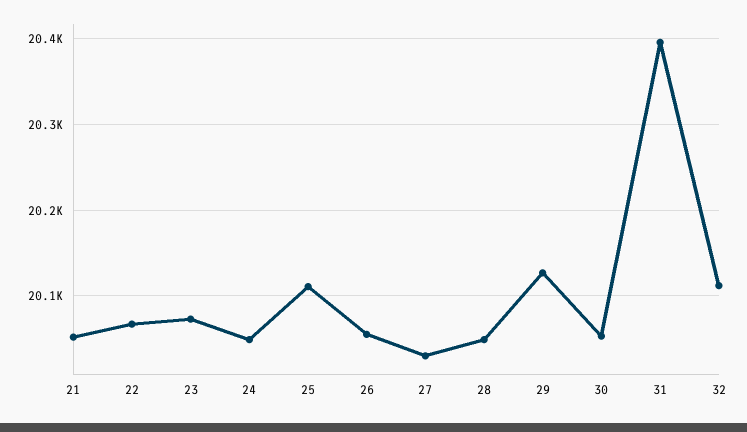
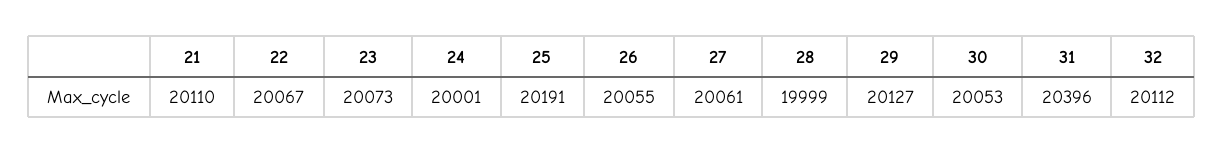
21: 20050 -> 20110
24: 20050 -> 20001
25: 20110 -> 20191
27: 20030 -> 20061
28: 20050 -> 19999

